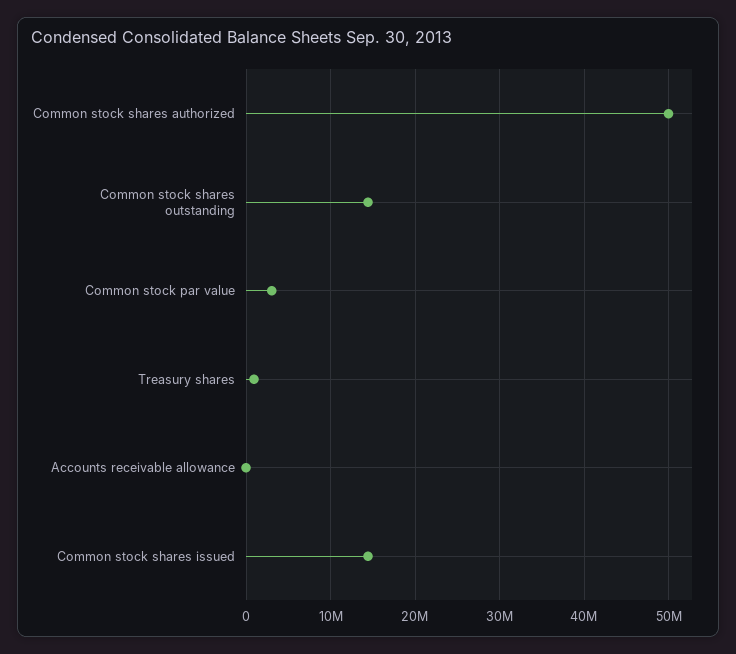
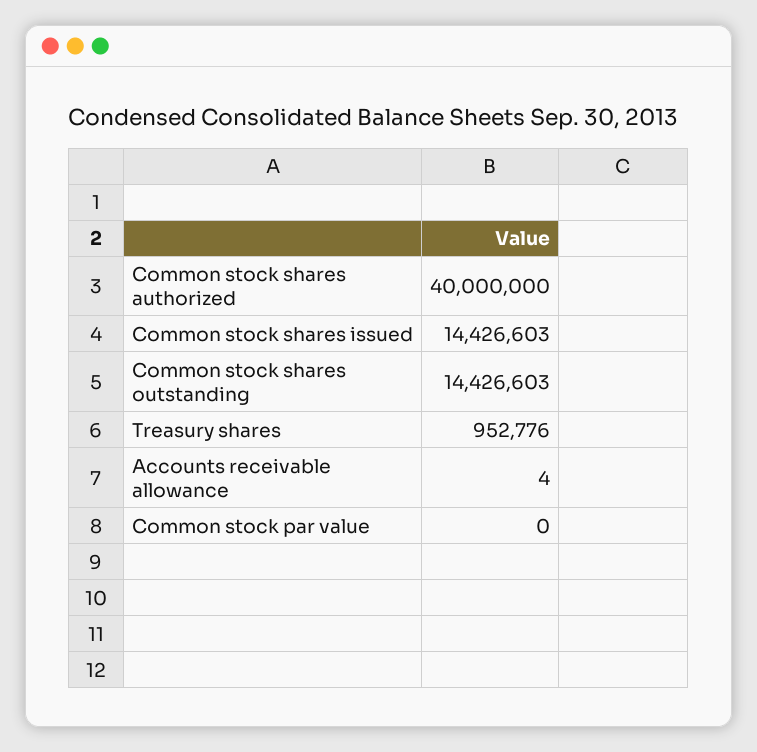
Common stock shares authorized: 50000000 -> 40000000
Common stock par value: 3000000 -> 0

